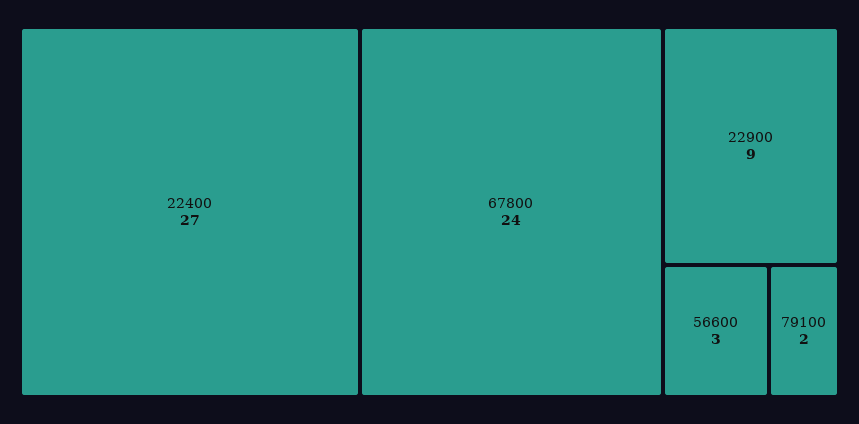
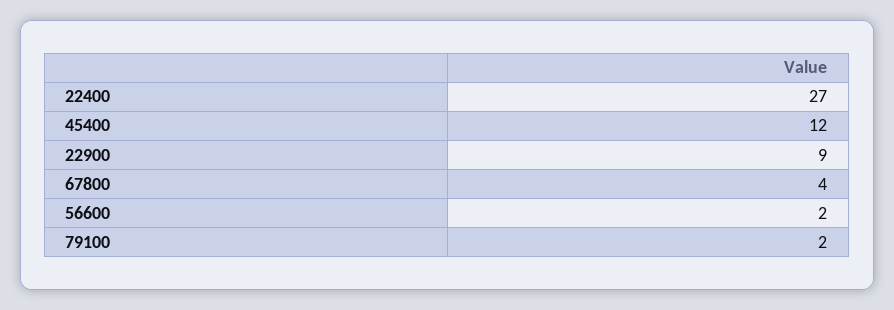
67800: 24 -> 4
56600: 3 -> 2
45400: none -> 12

